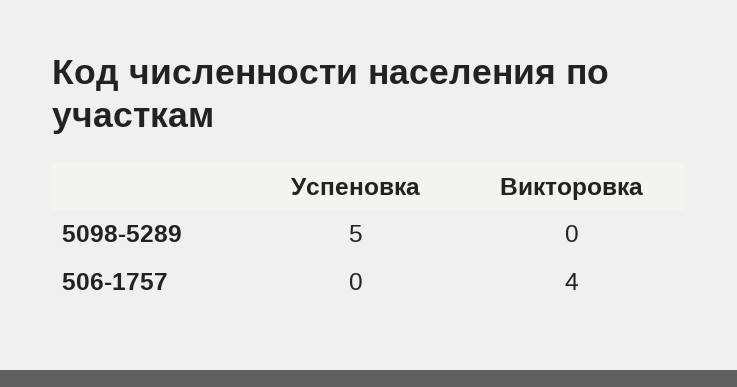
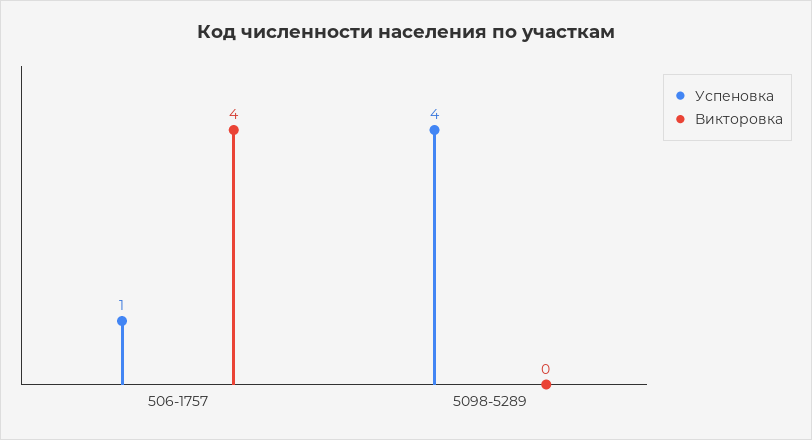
Успеновка, 5098-5289: 5 -> 4
Успеновка, 506-1757: 0 -> 1

